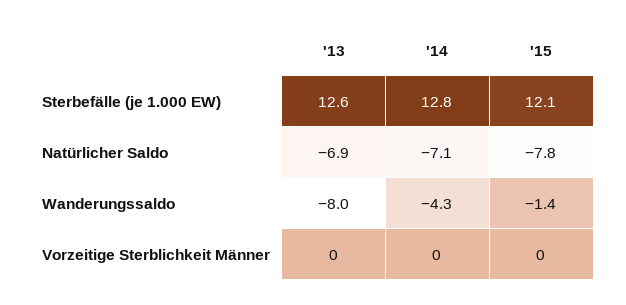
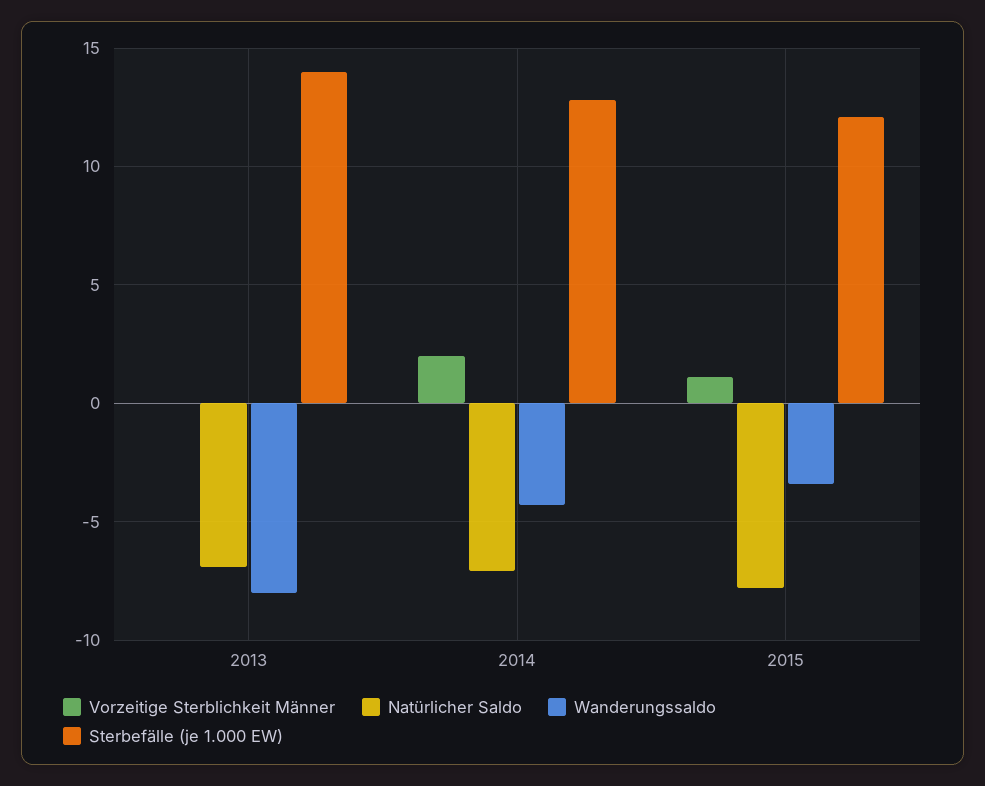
Sterbefälle (je 1.000 EW), '13: 12.6 -> 14
Wanderungssaldo, '15: -1.4 -> -3.5
Vorzeitige Sterblichkeit Männer, '14: 0 -> 2
Vorzeitige Sterblichkeit Männer, '15: 0 -> 1

